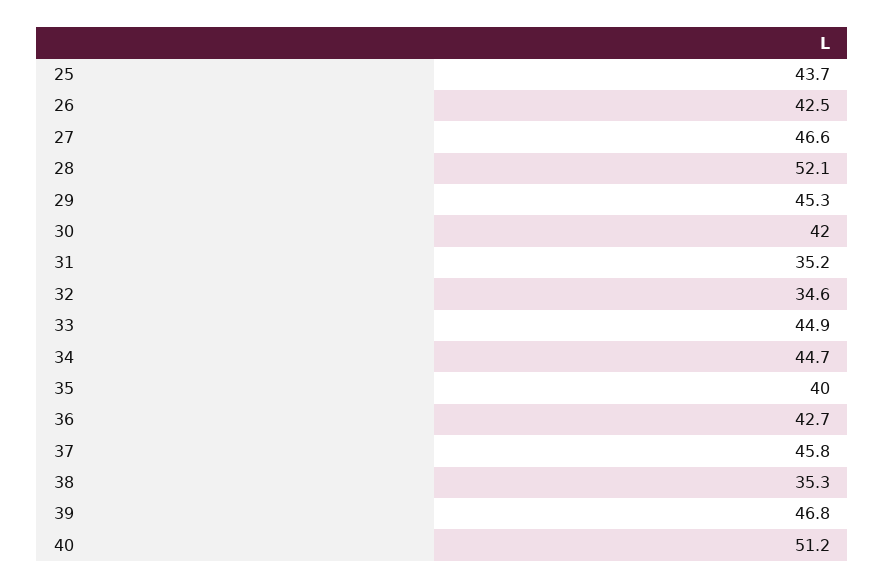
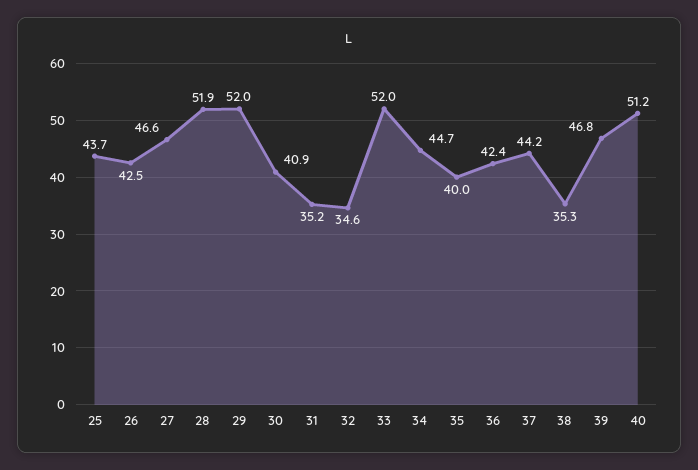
28: 52.1 -> 51.9
29: 45.3 -> 52
30: 42 -> 40.9
33: 44.9 -> 52
36: 42.7 -> 42.4
37: 45.8 -> 44.2

